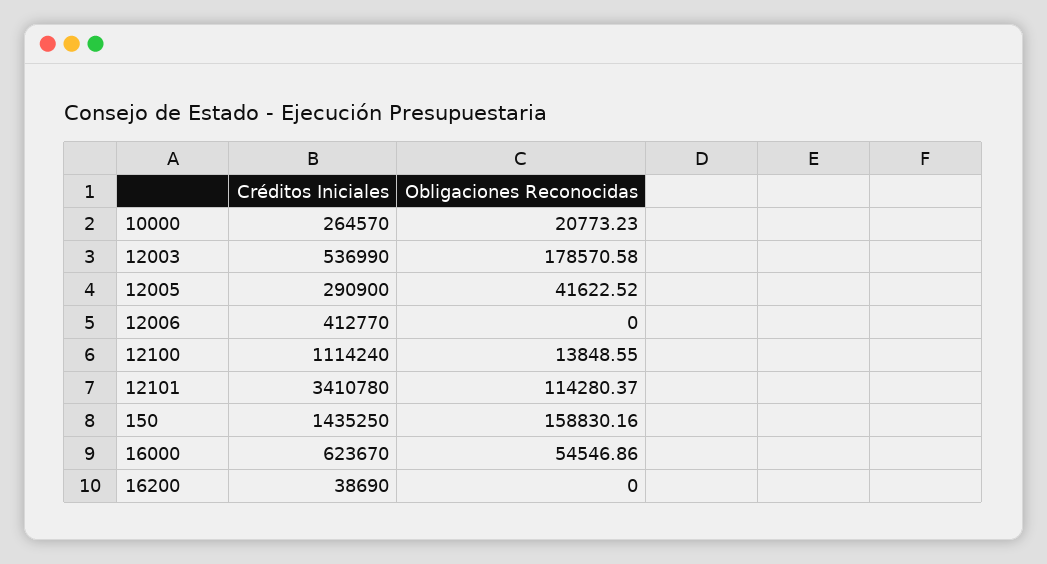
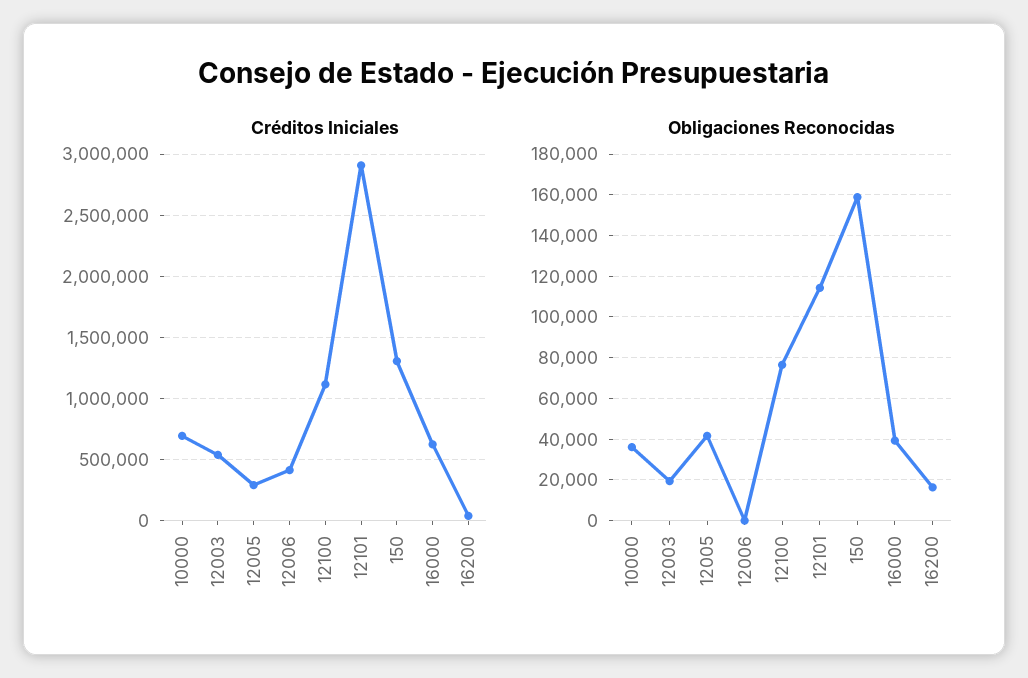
Créditos Iniciales, 10000: 264570 -> 700000
Obligaciones Reconocidas, 10000: 20773.23 -> 35000
Obligaciones Reconocidas, 12003: 178570.58 -> 20000
Obligaciones Reconocidas, 12100: 13848.55 -> 75000
Créditos Iniciales, 12101: 3410780 -> 2900000
Créditos Iniciales, 150: 1435250 -> 1300000
Obligaciones Reconocidas, 16000: 54546.86 -> 40000
Obligaciones Reconocidas, 16200: 0 -> 15000

